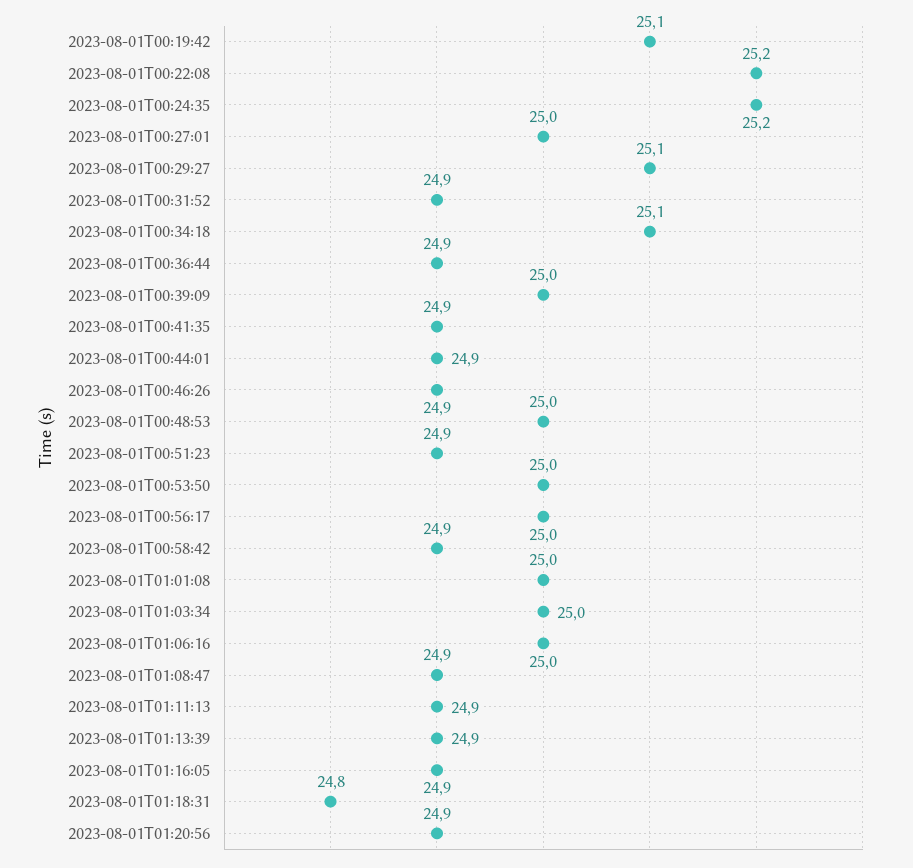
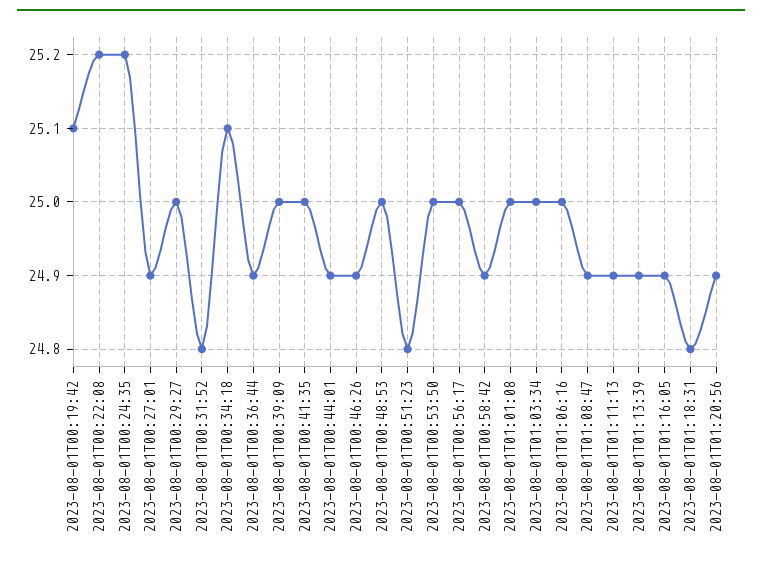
2023-08-01T00:27:01: 25 -> 24.9
2023-08-01T00:29:27: 25.1 -> 25
2023-08-01T00:31:52: 24.9 -> 24.8
2023-08-01T00:41:35: 24.9 -> 25
2023-08-01T00:51:23: 24.9 -> 24.8

